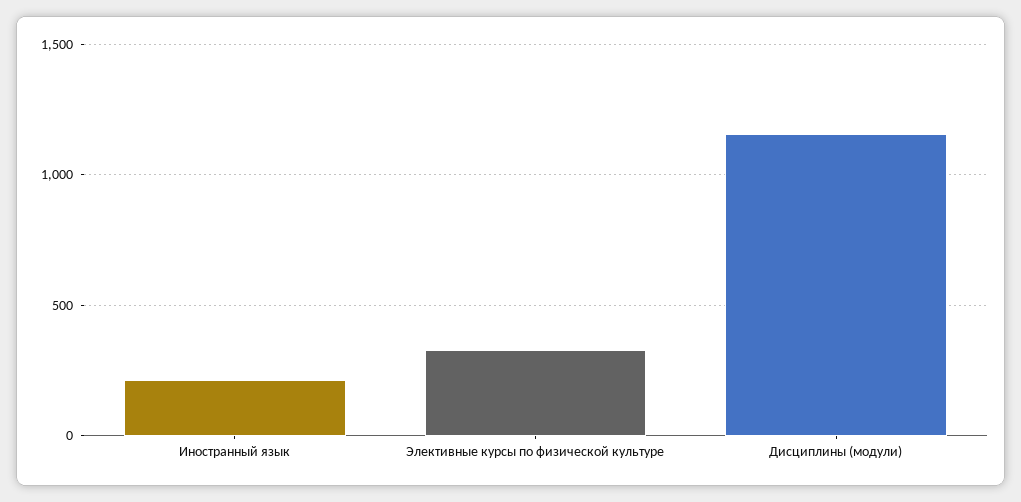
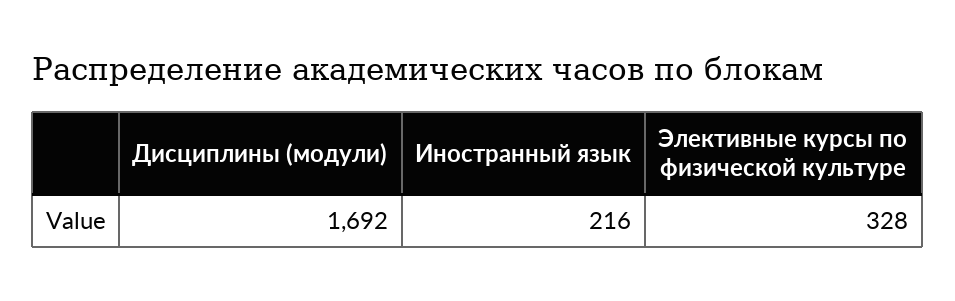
Дисциплины (модули): 1150 -> 1692

